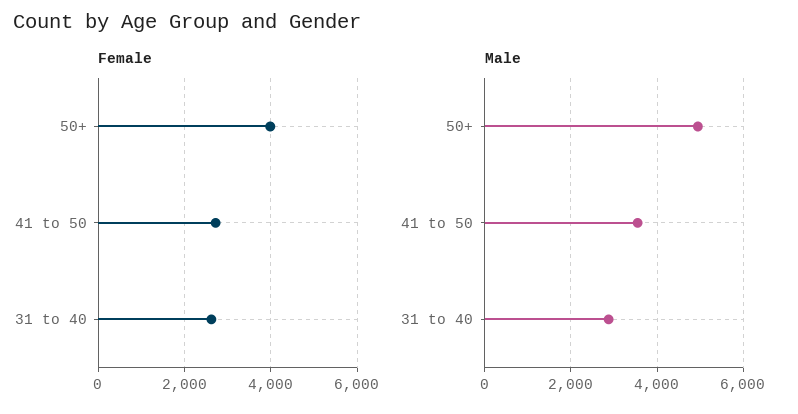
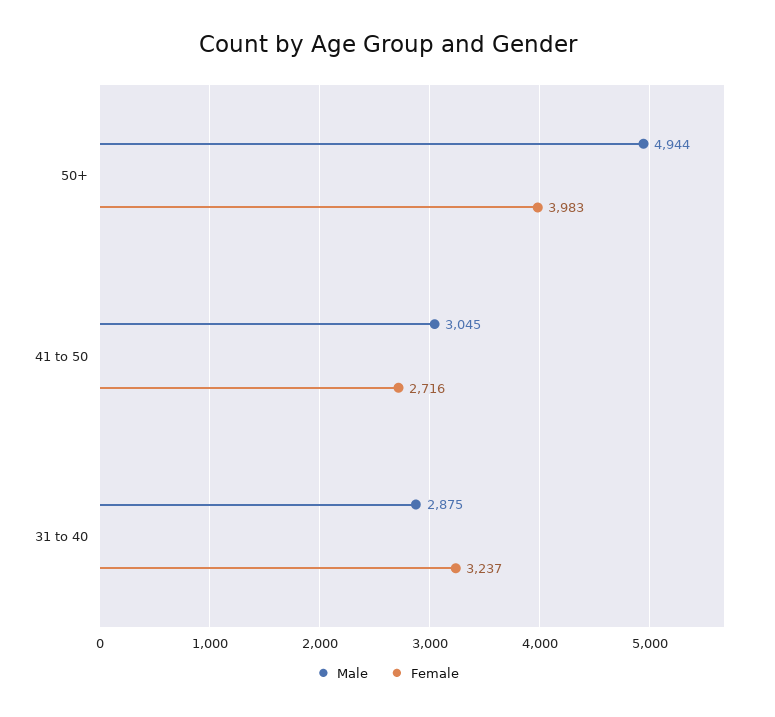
Female, 31 to 40: 2600 -> 3237
Male, 41 to 50: 3600 -> 3045

